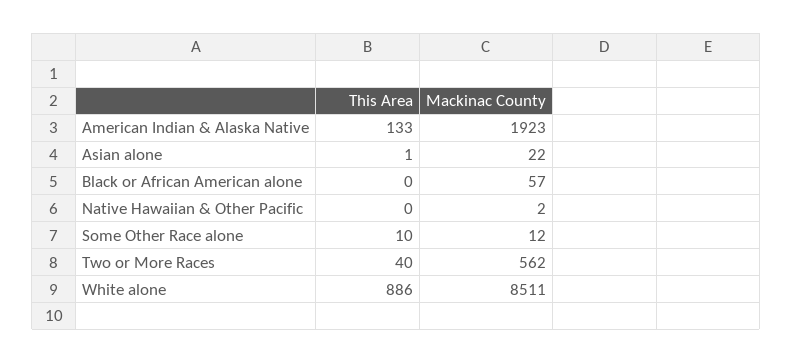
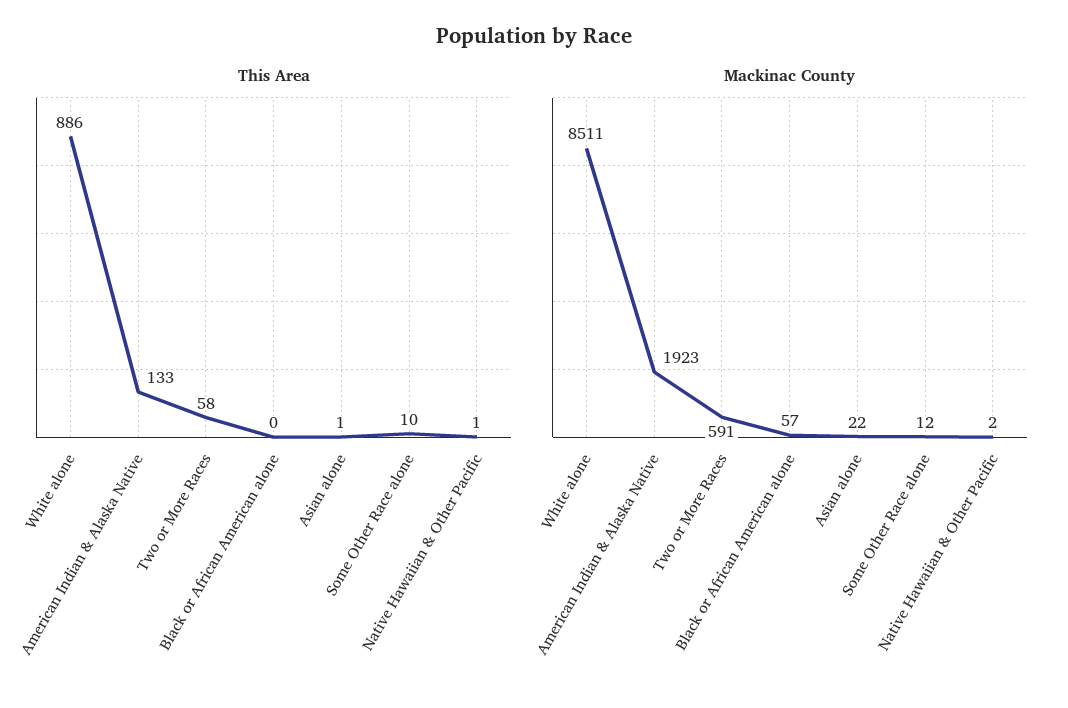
This Area, Native Hawaiian & Other Pacific: 0 -> 1
This Area, Two or More Races: 40 -> 58
Mackinac County, Two or More Races: 562 -> 591

